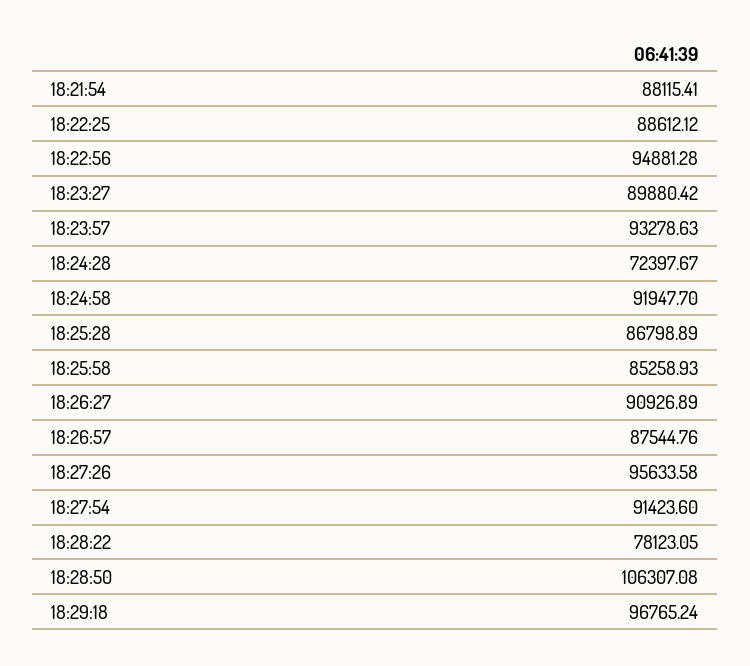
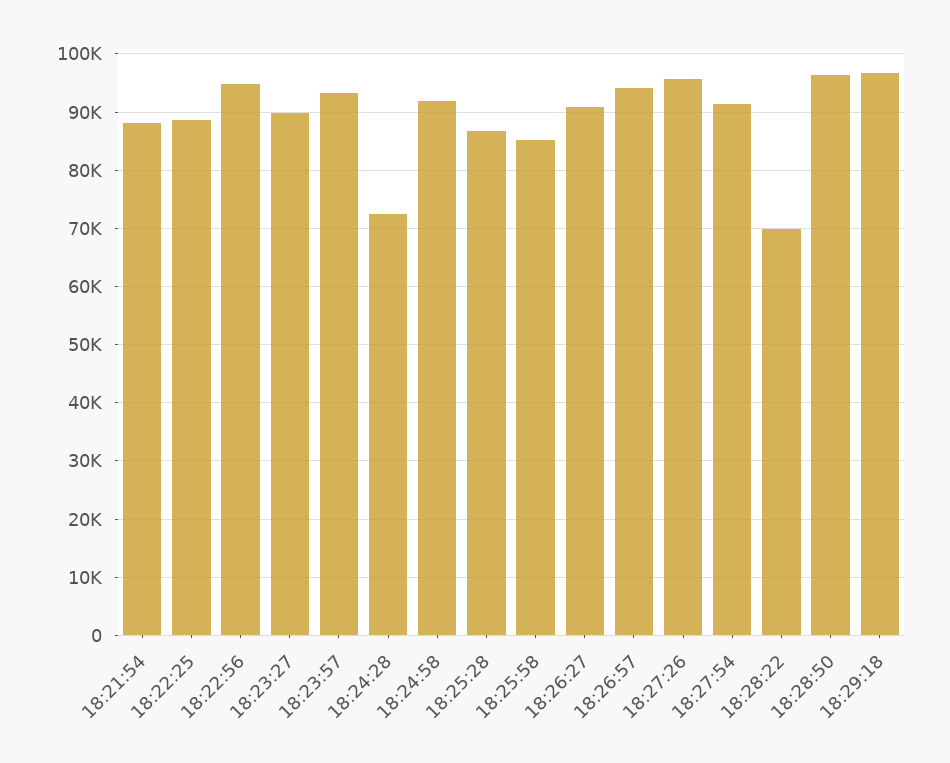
18:26:57: 87544.76 -> 94000
18:28:22: 78123.05 -> 70000
18:28:50: 106307.08 -> 96000

